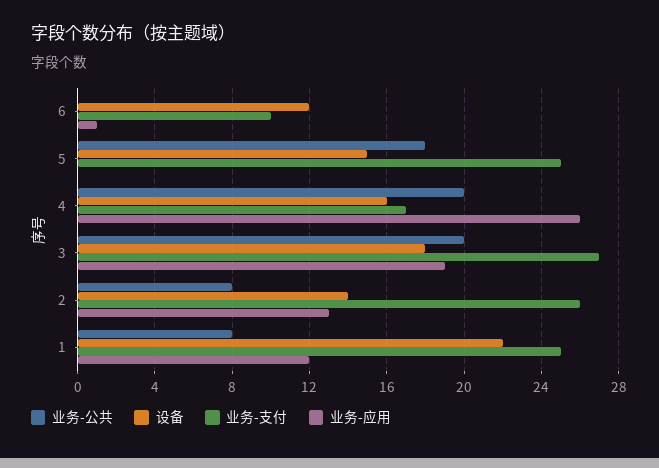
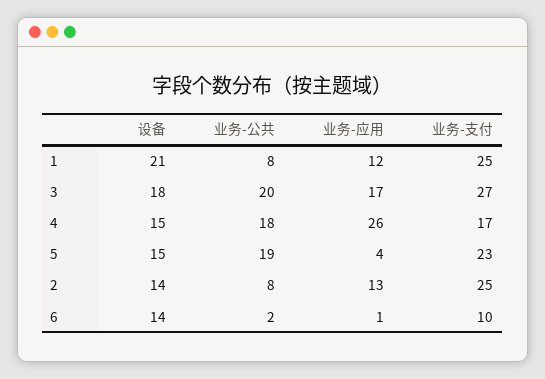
业务-公共, 6: 0 -> 2
设备, 6: 12 -> 14
业务-公共, 5: 18 -> 19
业务-支付, 5: 25 -> 23
业务-应用, 5: 0 -> 4
业务-公共, 4: 20 -> 18
设备, 4: 16 -> 15
业务-应用, 3: 19 -> 17
业务-支付, 2: 26 -> 25
设备, 1: 22 -> 21

